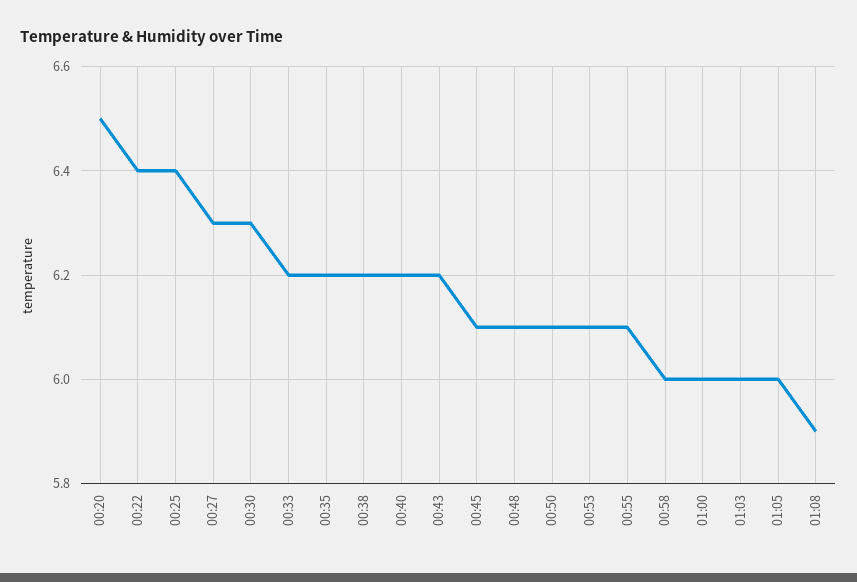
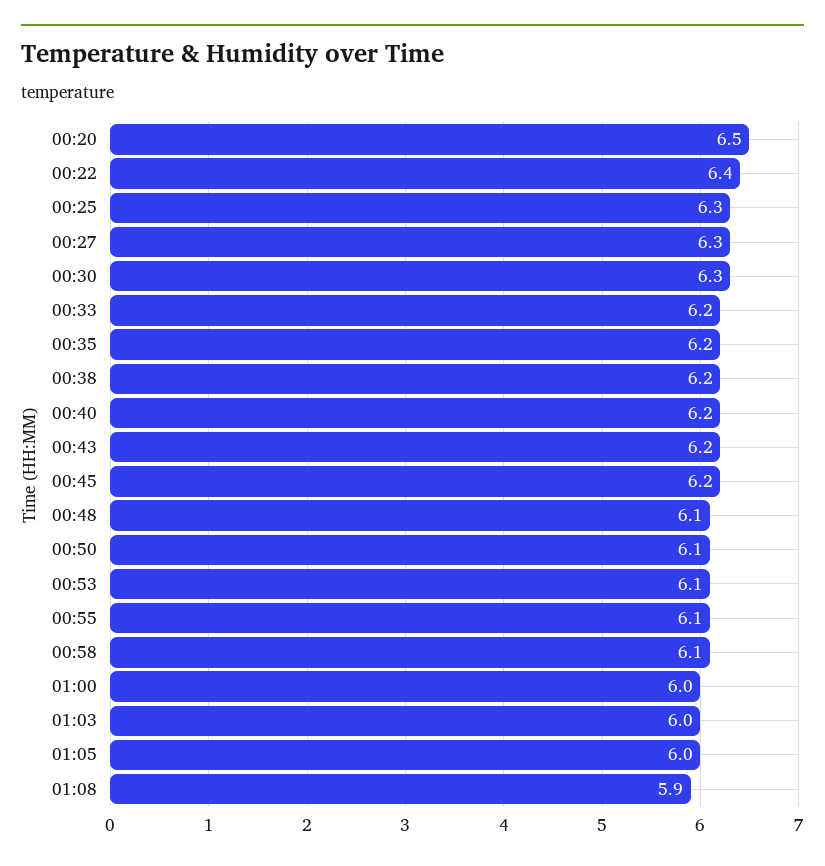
00:25: 6.4 -> 6.3
00:45: 6.1 -> 6.2
00:58: 6 -> 6.1

